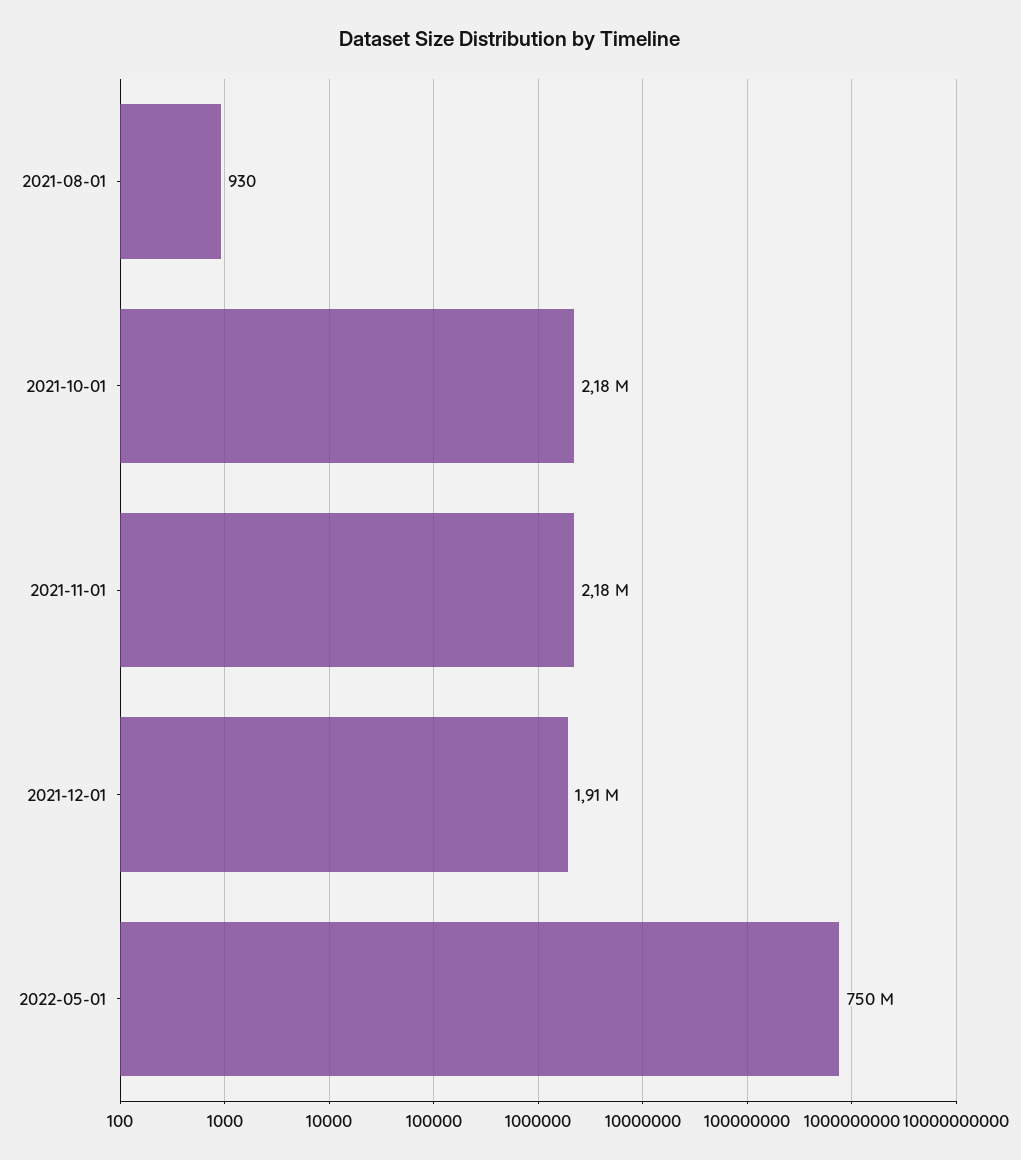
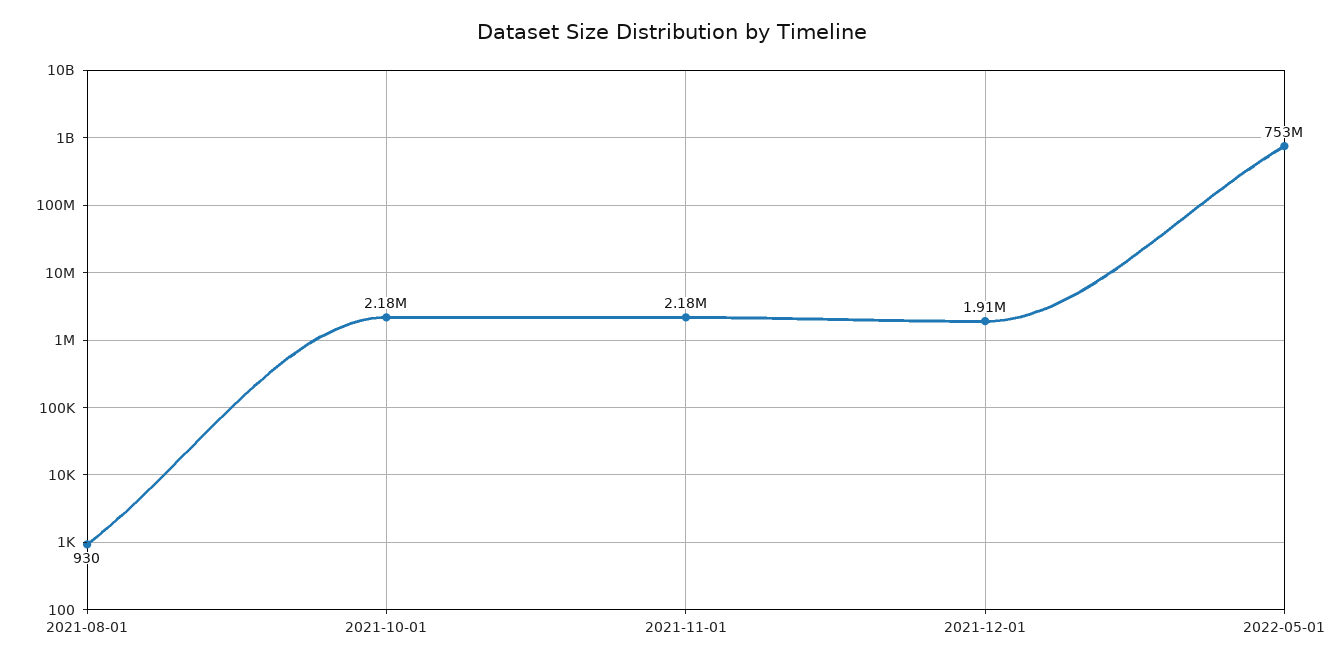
2022-05-01: 750000000 -> 753000000

